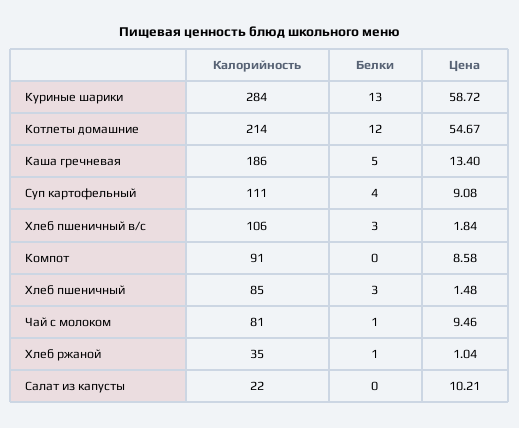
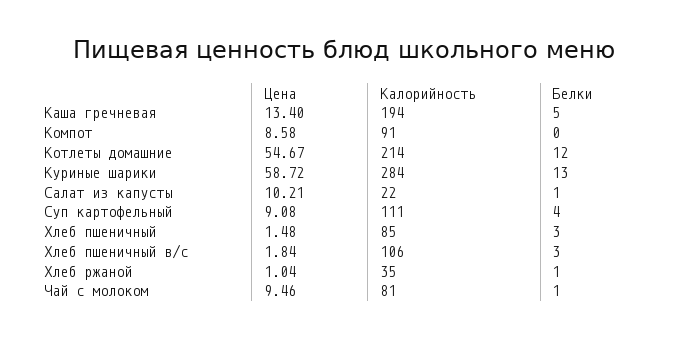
Калорийность, Каша гречневая: 186 -> 194
Белки, Салат из капусты: 0 -> 1

